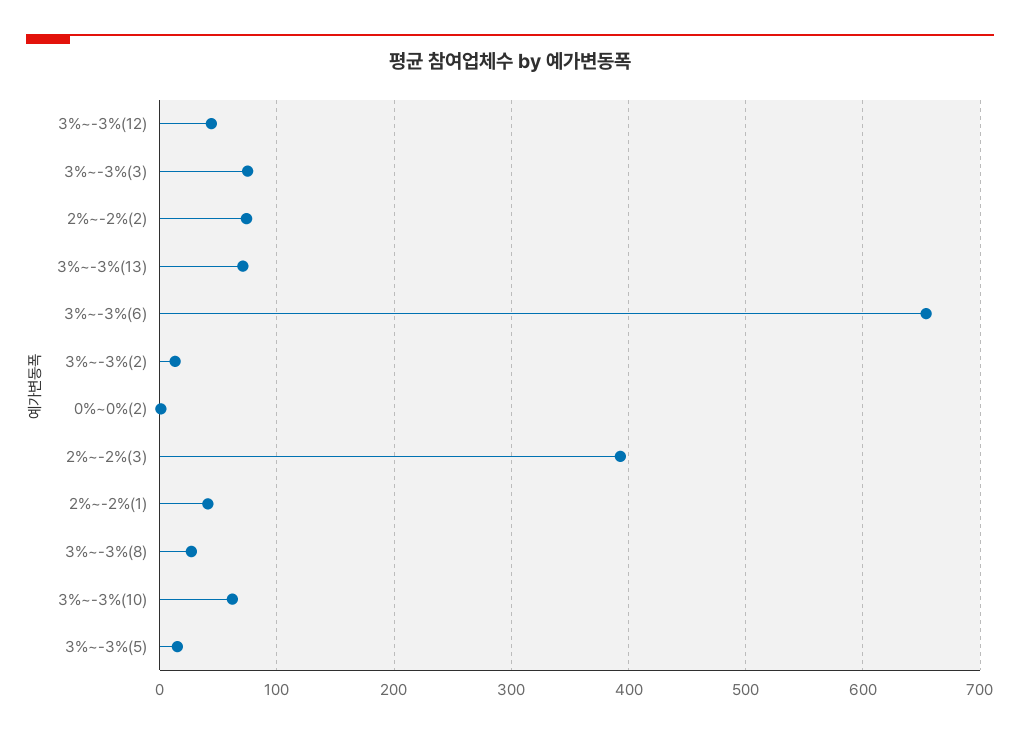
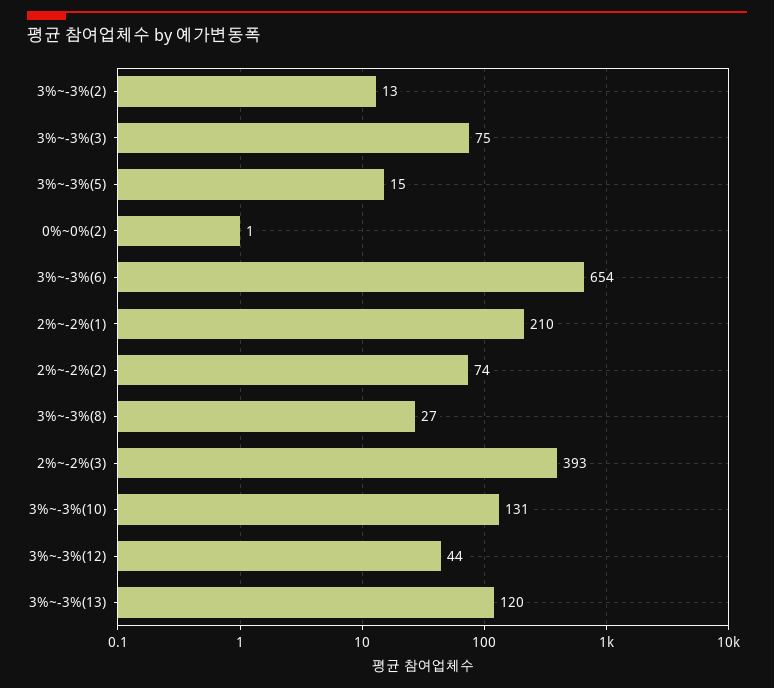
3%~-3%(13): 70 -> 120
2%~-2%(1): 40 -> 210
3%~-3%(10): 60 -> 131

